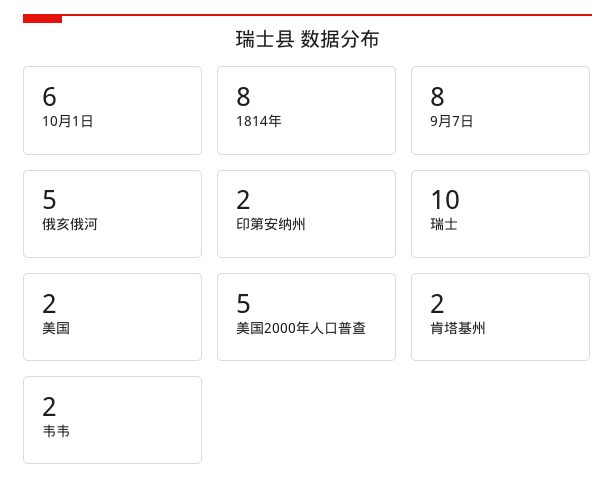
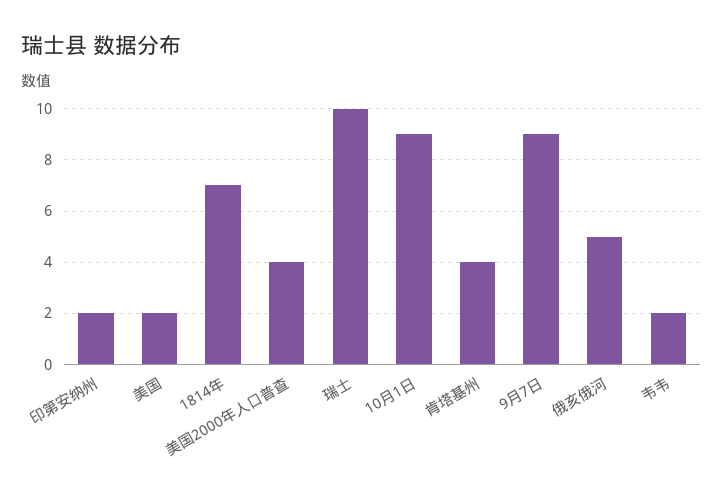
10月1日: 6 -> 9
1814年: 8 -> 7
9月7日: 8 -> 9
美国2000年人口普查: 5 -> 4
肯塔基州: 2 -> 4

